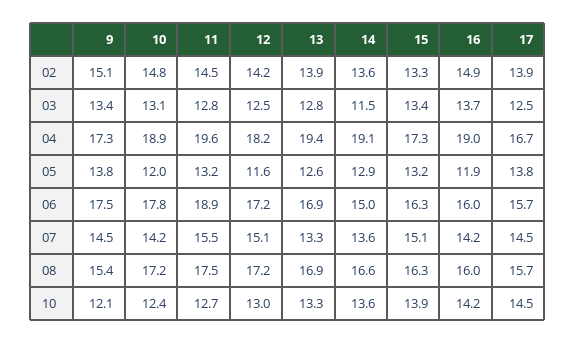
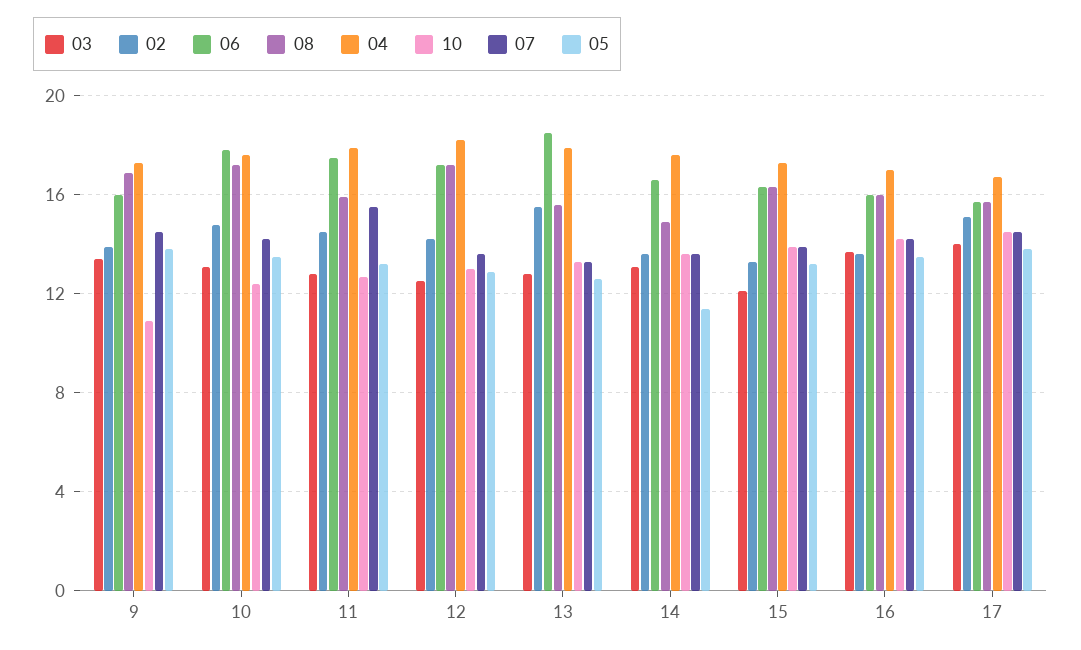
02, 9: 15.1 -> 14
02, 13: 13.9 -> 15.5
02, 16: 14.9 -> 13.5
02, 17: 13.9 -> 15
03, 14: 11.5 -> 13
03, 15: 13.4 -> 12
03, 17: 12.5 -> 14
04, 10: 18.9 -> 17.5
04, 11: 19.6 -> 18
04, 13: 19.4 -> 18
04, 14: 19.1 -> 17.5
04, 16: 19 -> 17
05, 10: 12 -> 13.5
05, 12: 11.6 -> 13
05, 14: 12.9 -> 11.5
05, 16: 11.9 -> 13.5
06, 9: 17.5 -> 16
06, 11: 18.9 -> 17.5
06, 13: 16.9 -> 18.5
06, 14: 15 -> 16.5
07, 12: 15.1 -> 13.5
07, 15: 15.1 -> 14
08, 9: 15.4 -> 17
08, 11: 17.5 -> 16
08, 13: 16.9 -> 15.5
08, 14: 16.6 -> 15
10, 9: 12.1 -> 11

